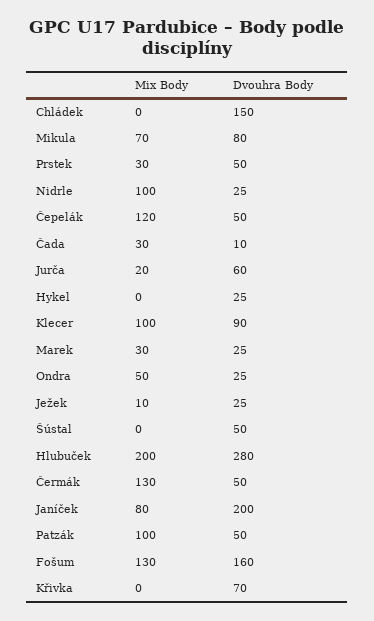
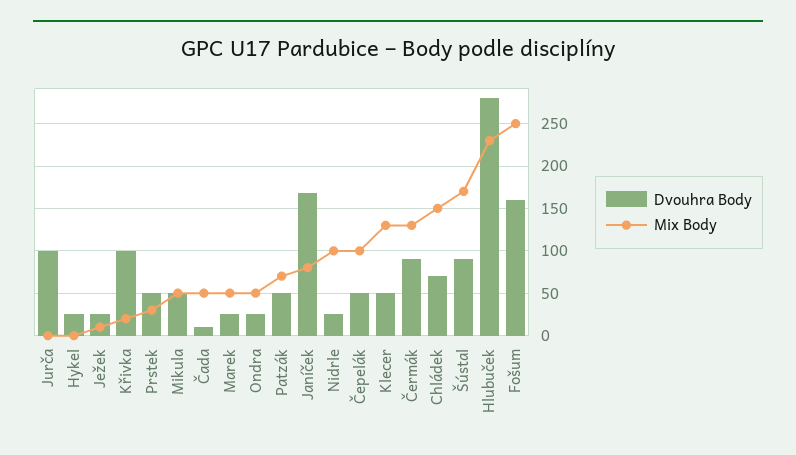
Mix Body, Chládek: 0 -> 150
Dvouhra Body, Chládek: 150 -> 70
Mix Body, Mikula: 70 -> 50
Dvouhra Body, Mikula: 80 -> 50
Mix Body, Čepelák: 120 -> 100
Mix Body, Čada: 30 -> 50
Mix Body, Jurča: 20 -> 0
Dvouhra Body, Jurča: 60 -> 100
Mix Body, Klecer: 100 -> 130
Dvouhra Body, Klecer: 90 -> 50
Mix Body, Marek: 30 -> 50
Mix Body, Šústal: 0 -> 170
Dvouhra Body, Šústal: 50 -> 90
Mix Body, Hlubuček: 200 -> 230
Dvouhra Body, Čermák: 50 -> 90
Dvouhra Body, Janíček: 200 -> 170
Mix Body, Patzák: 100 -> 70
Mix Body, Fošum: 130 -> 250
Mix Body, Křivka: 0 -> 20
Dvouhra Body, Křivka: 70 -> 100

